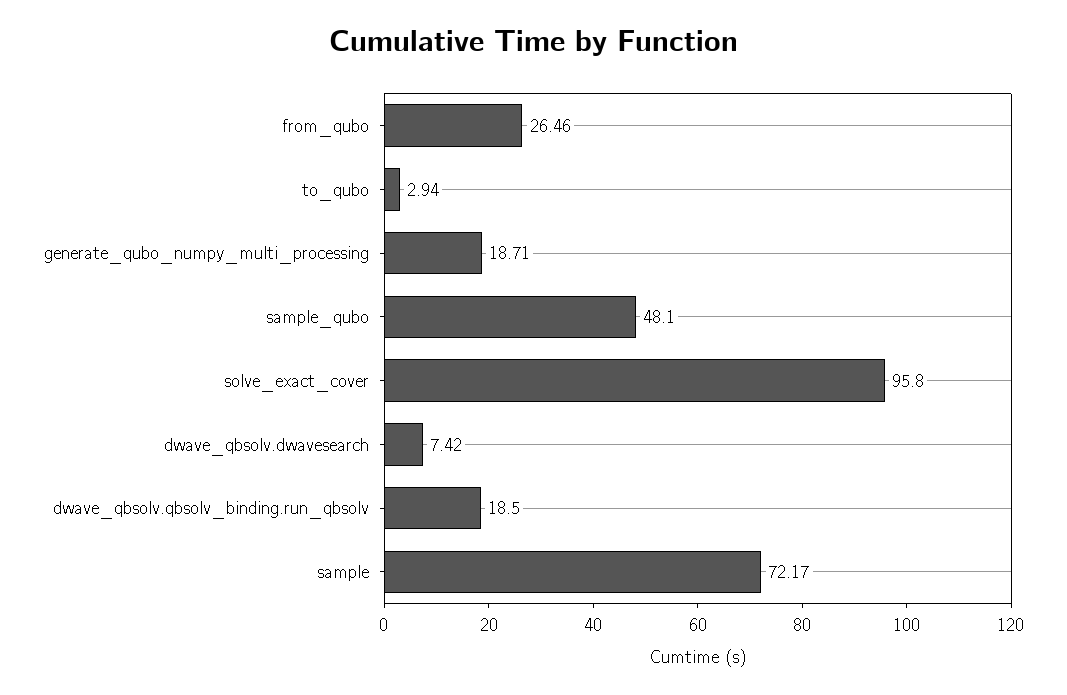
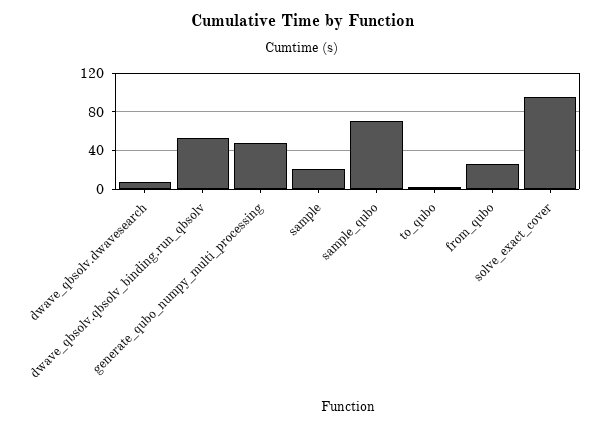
generate_qubo_numpy_multi_processing: 18.71 -> 50
sample_qubo: 48.1 -> 70
dwave_qbsolv.qbsolv_binding.run_qbsolv: 18.5 -> 50
sample: 72.17 -> 20

